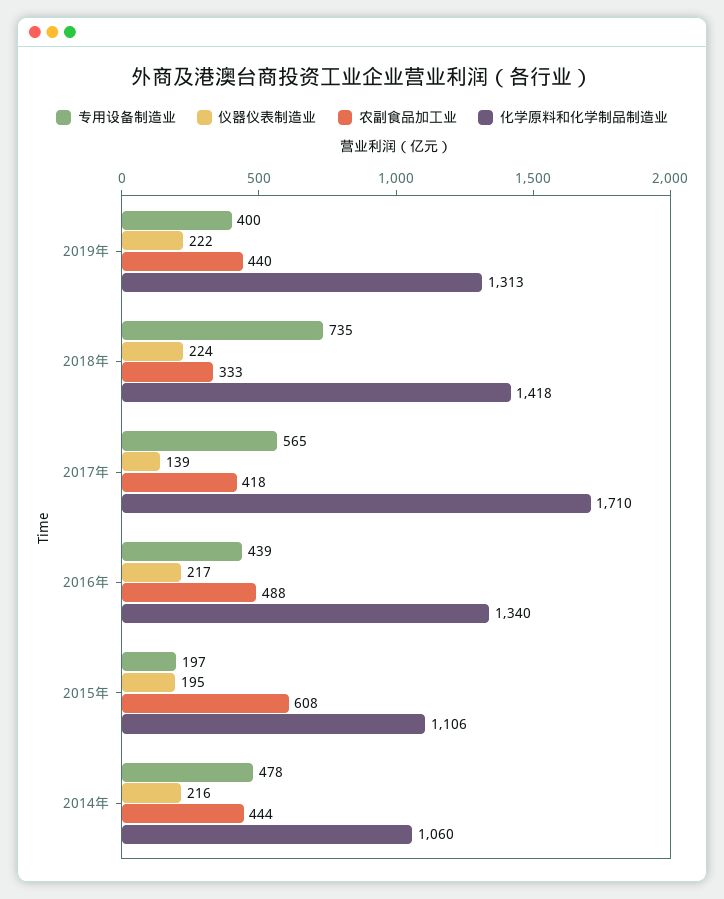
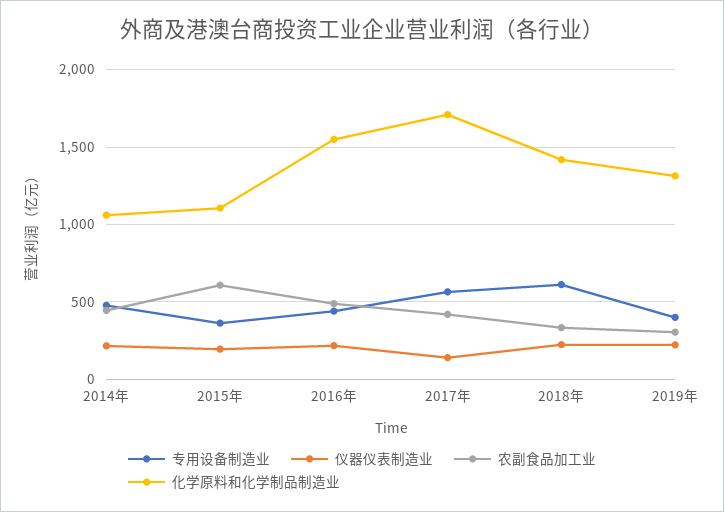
农副食品加工业, 2019年: 440 -> 300
专用设备制造业, 2018年: 735 -> 600
化学原料和化学制品制造业, 2016年: 1340 -> 1550
专用设备制造业, 2015年: 197 -> 350

